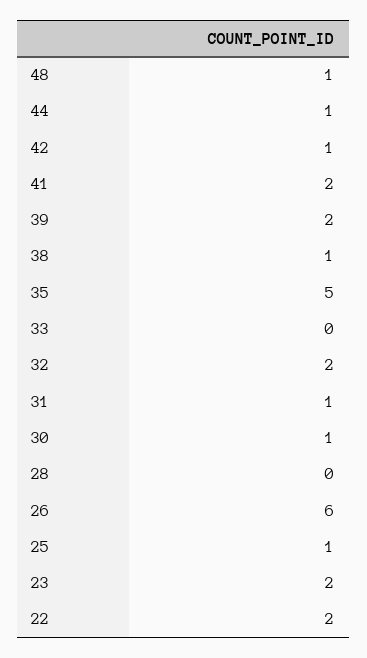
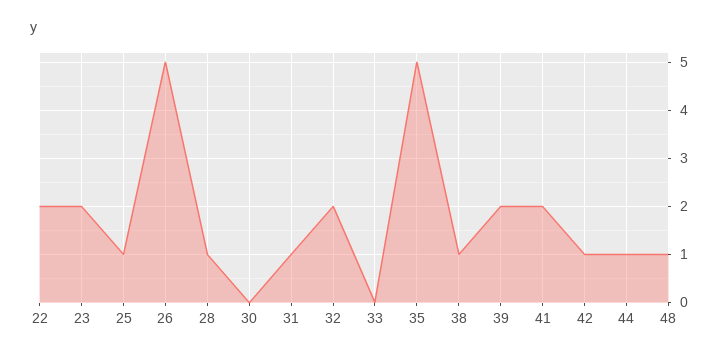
30: 1 -> 0
28: 0 -> 1
26: 6 -> 5

